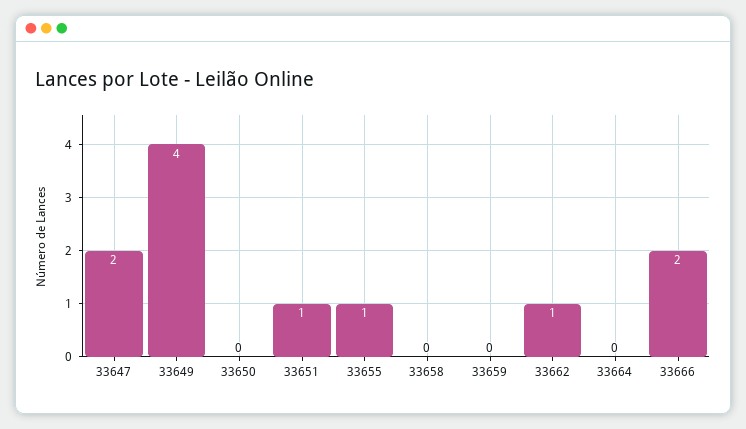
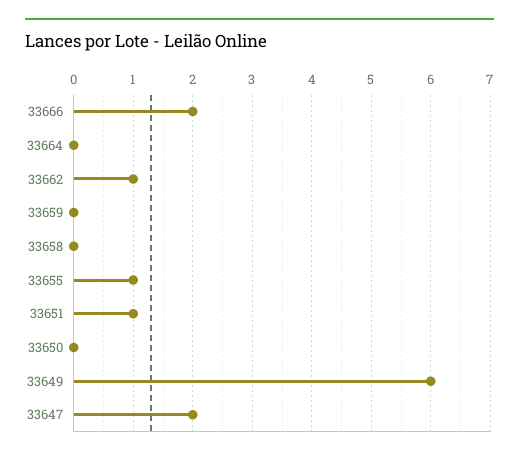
33649: 4 -> 6

